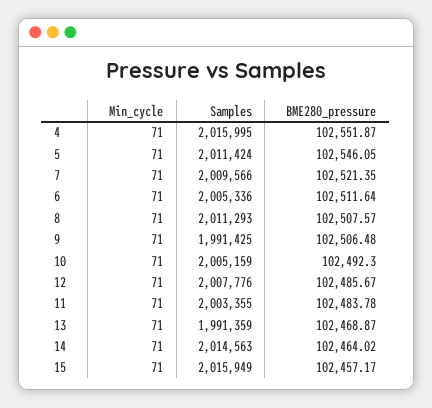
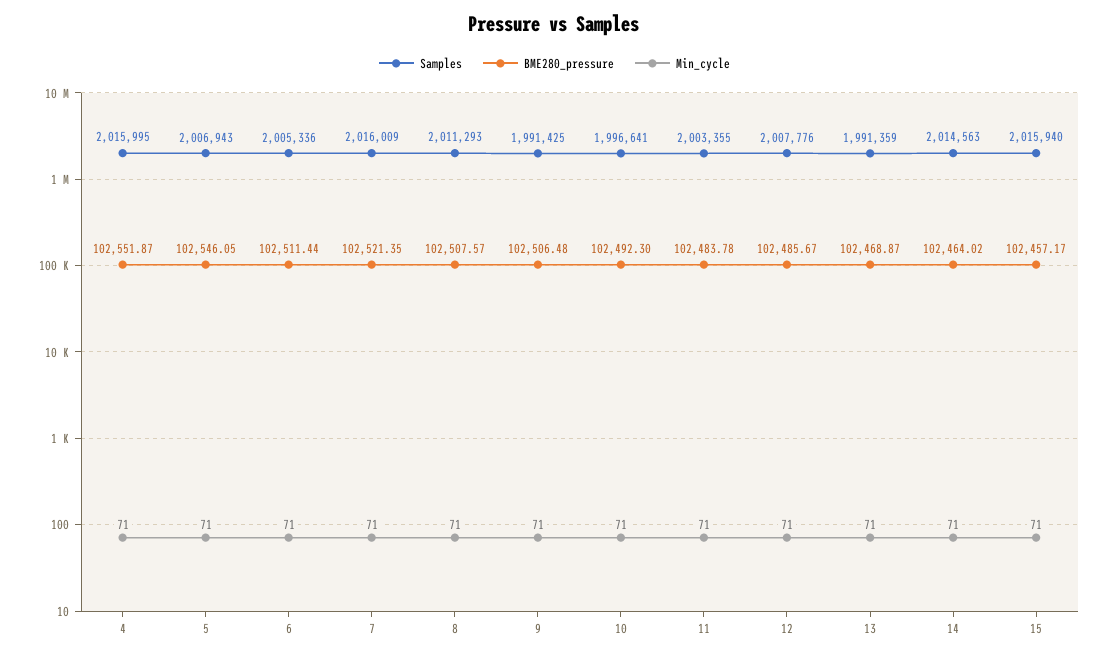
Samples, 5: 2011424 -> 2006943
Samples, 7: 2009566 -> 2016009
BME280_pressure, 6: 102511.64 -> 102511.44
Samples, 10: 2005159 -> 1996641
Samples, 15: 2015949 -> 2015940

